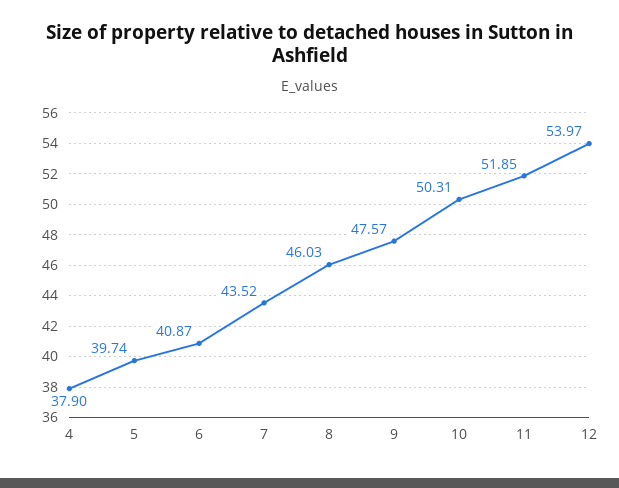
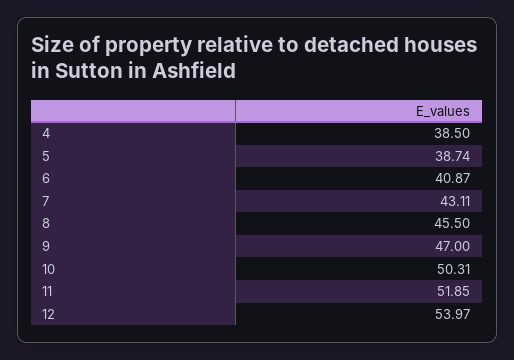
4: 37.9 -> 38.5
5: 39.74 -> 38.74
7: 43.52 -> 43.11
8: 46.03 -> 45.5
9: 47.57 -> 47

